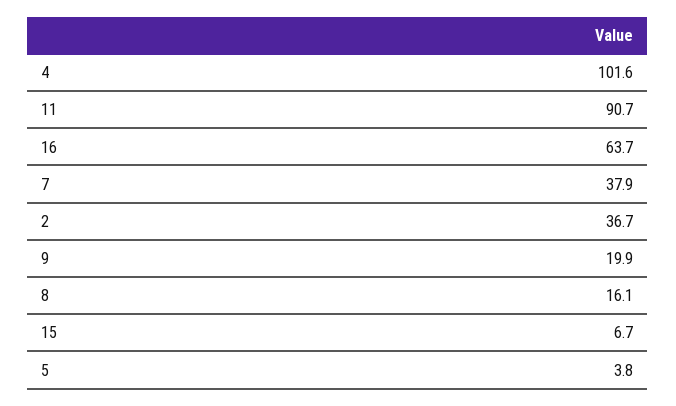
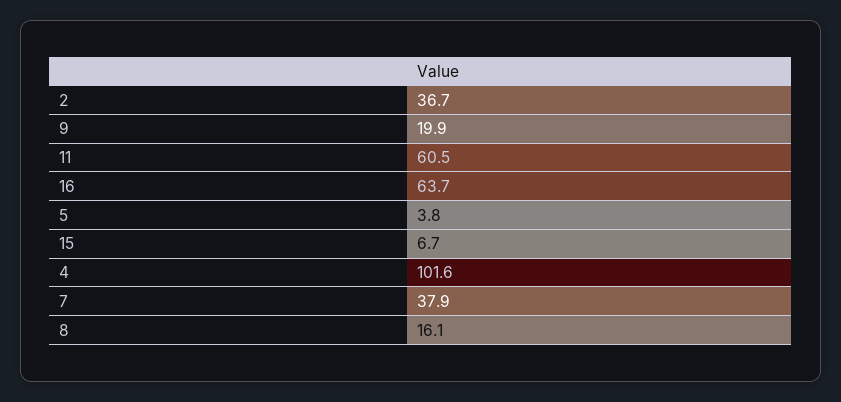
11: 90.7 -> 60.5

